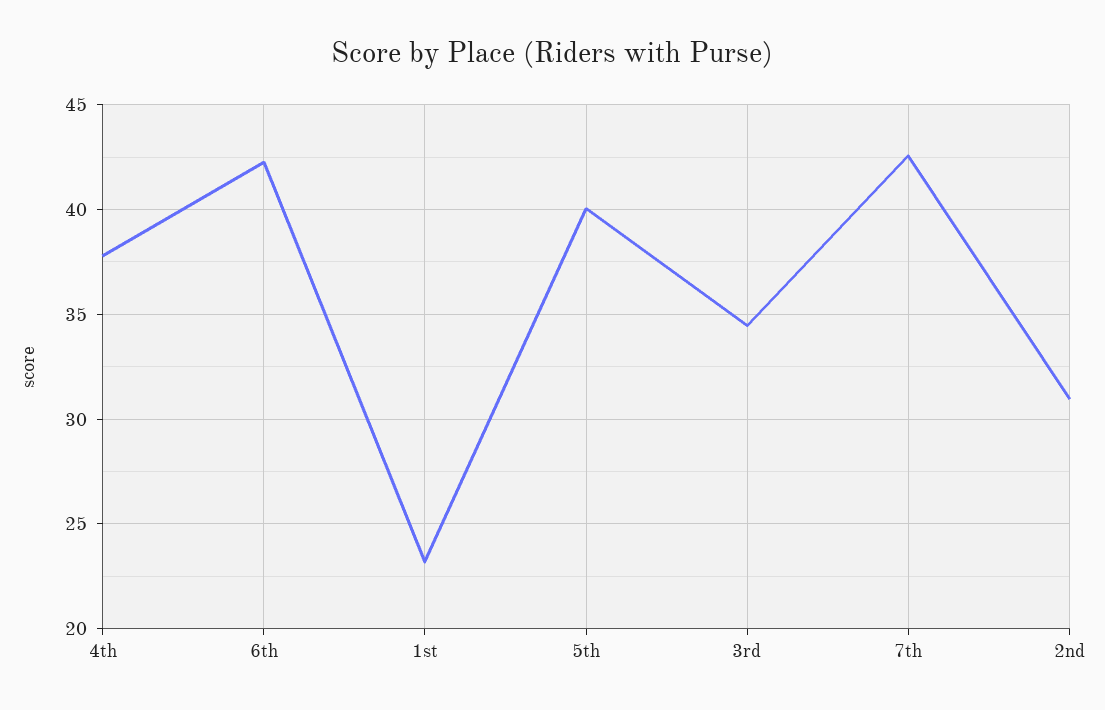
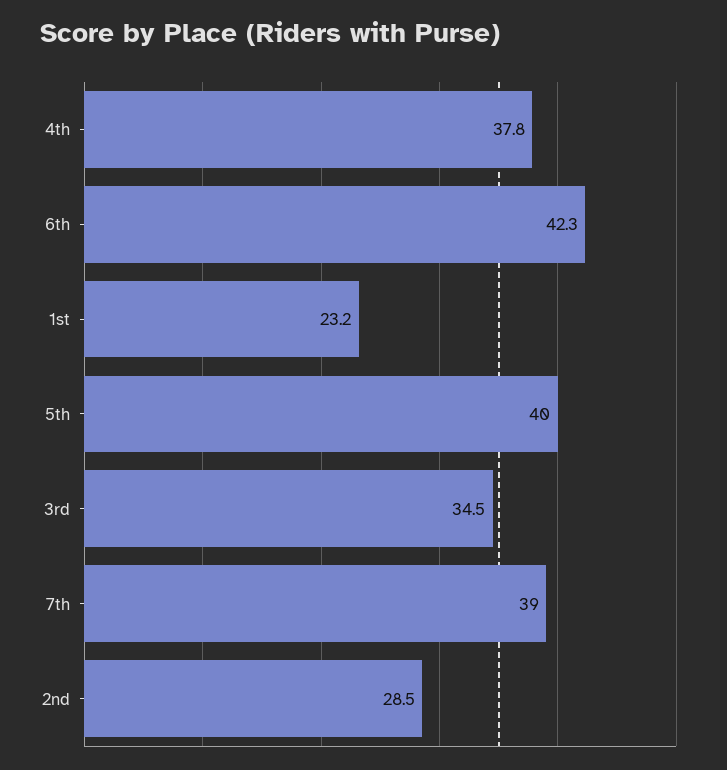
7th: 42.5 -> 39
2nd: 31 -> 28.5

